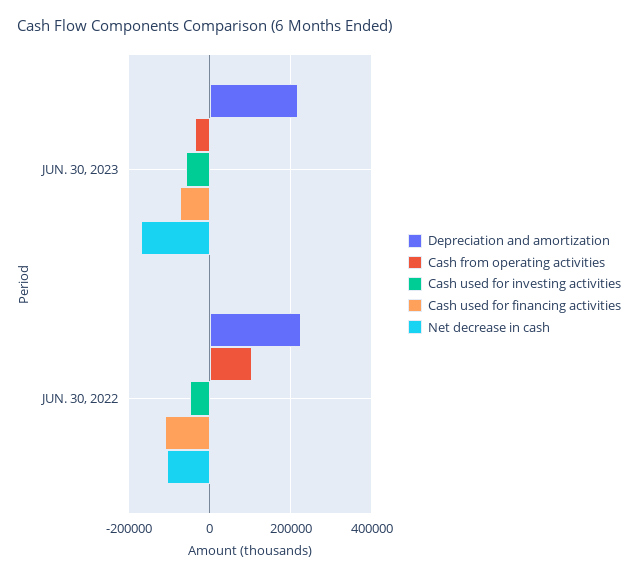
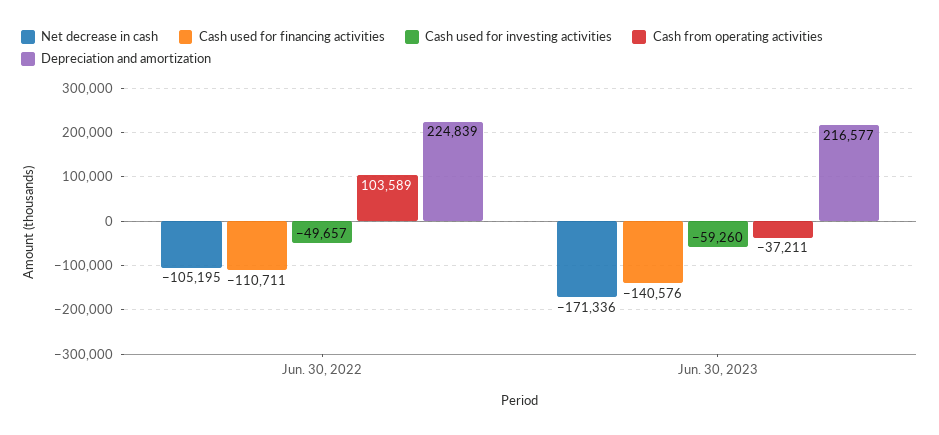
Cash used for financing activities, JUN. 30, 2023: -80000 -> -140576

